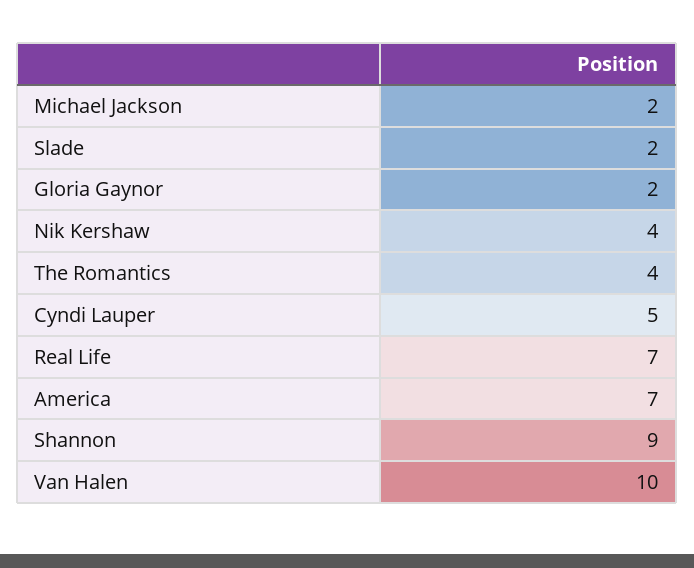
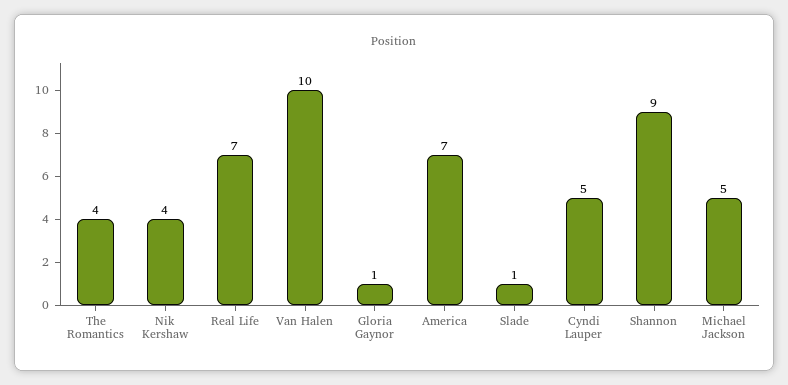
Michael Jackson: 2 -> 5
Slade: 2 -> 1
Gloria Gaynor: 2 -> 1

